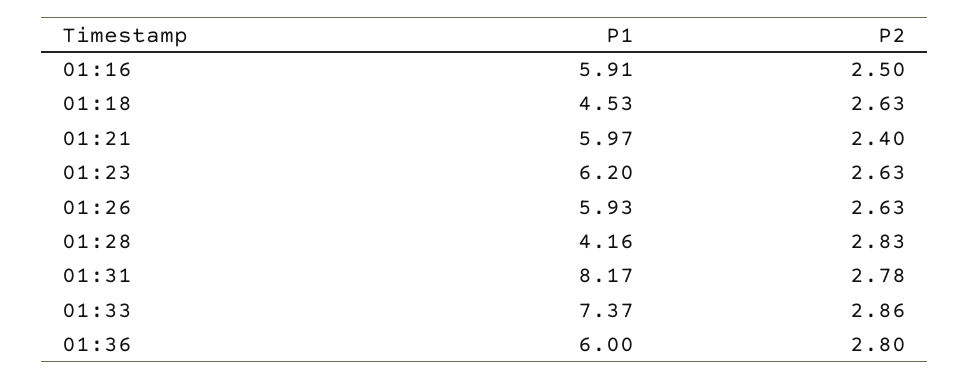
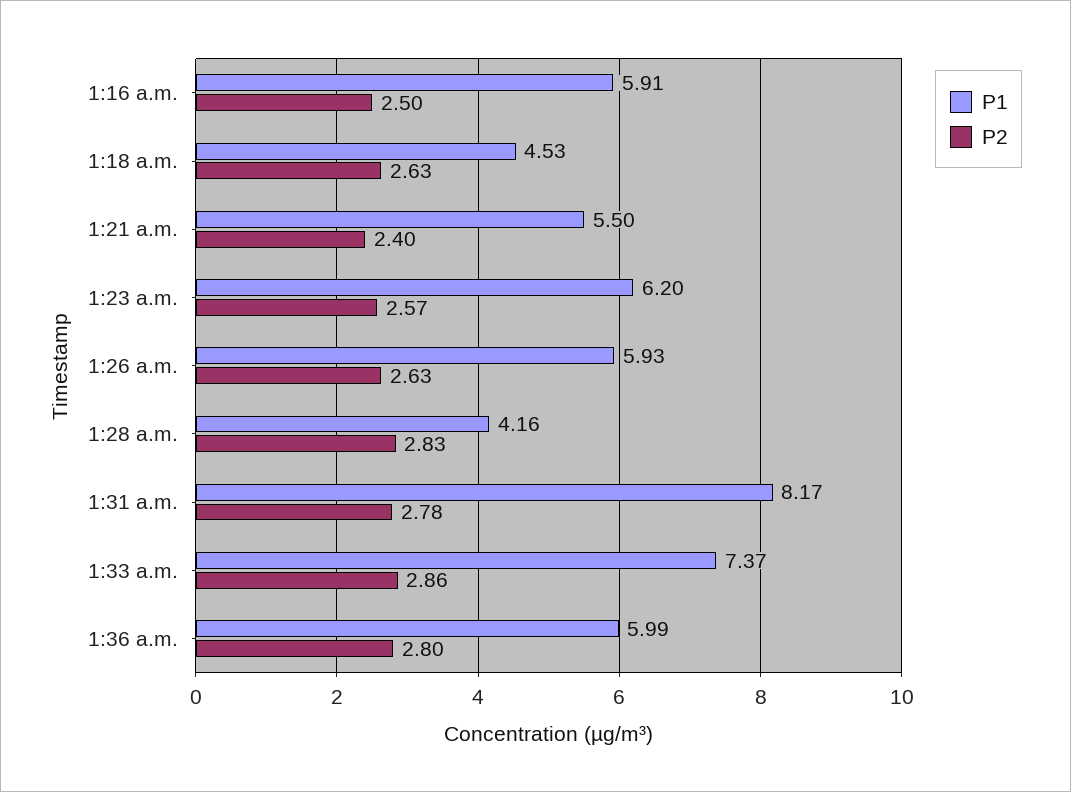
P1, 01:21: 5.97 -> 5.5
P2, 01:23: 2.63 -> 2.57
P1, 01:36: 6 -> 5.99

